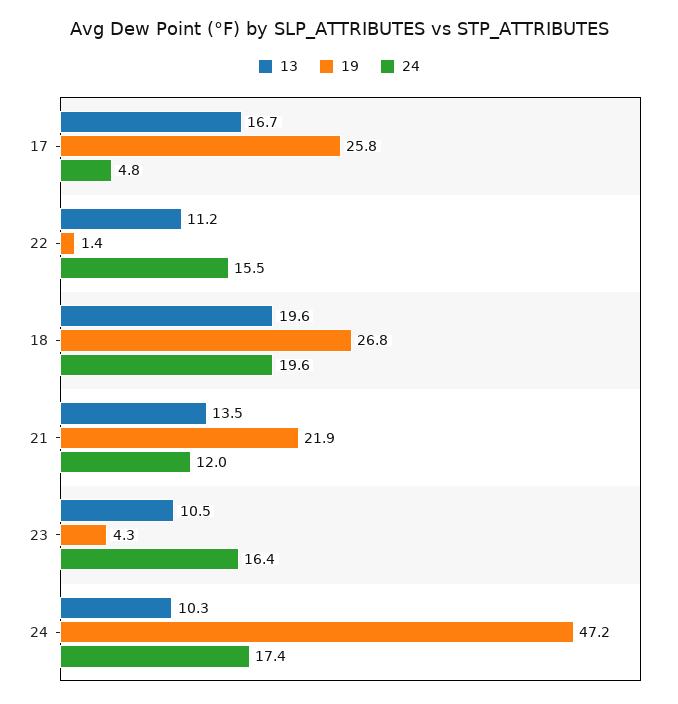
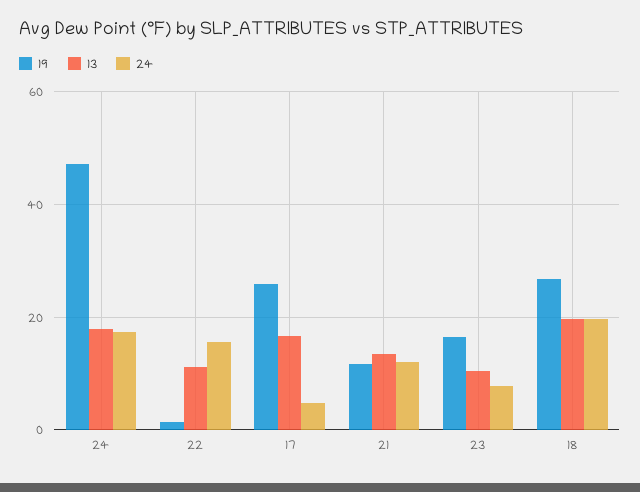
19, 21: 21.9 -> 12
19, 23: 4.3 -> 16
24, 23: 16.4 -> 8
13, 24: 10.3 -> 18

